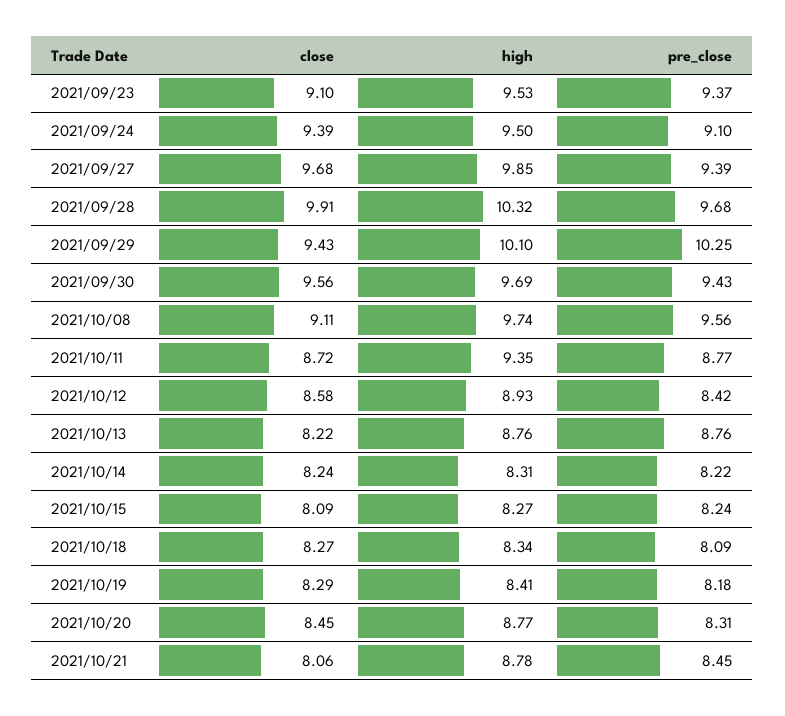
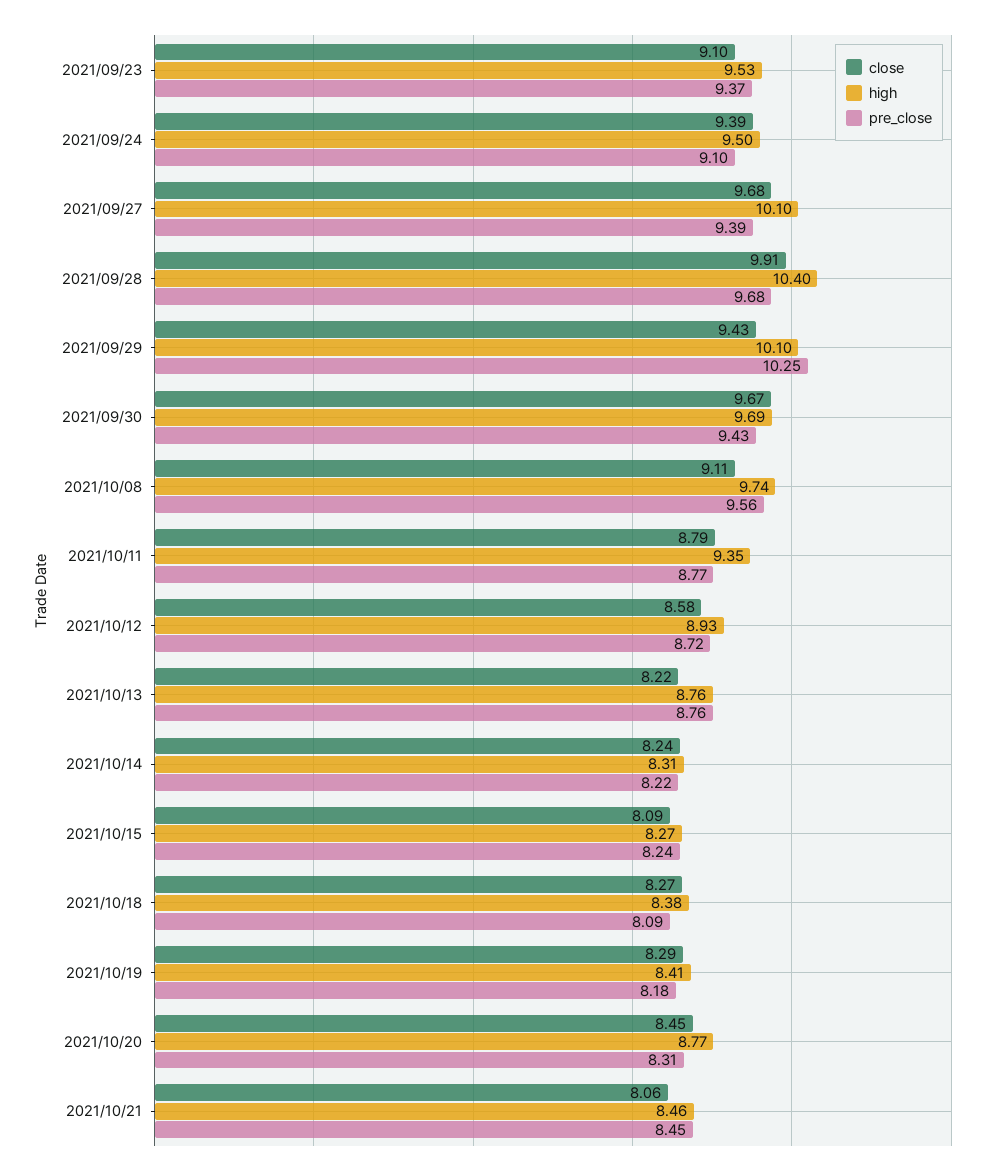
high, 2021/09/27: 9.85 -> 10.1
high, 2021/09/28: 10.32 -> 10.4
close, 2021/09/30: 9.56 -> 9.67
close, 2021/10/11: 8.72 -> 8.79
pre_close, 2021/10/12: 8.42 -> 8.72
high, 2021/10/18: 8.34 -> 8.38
high, 2021/10/21: 8.78 -> 8.46

